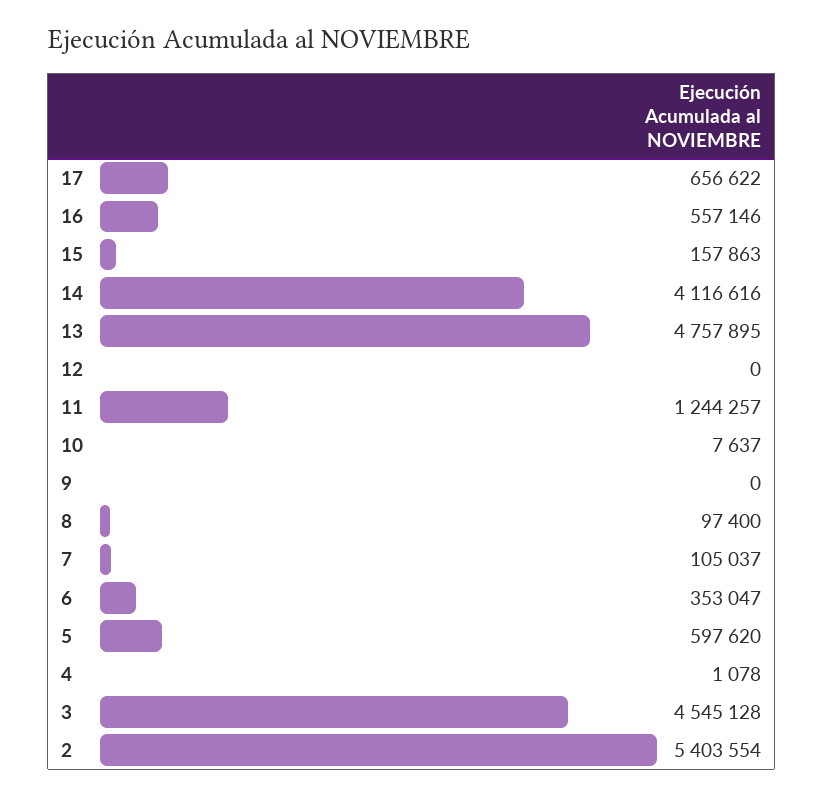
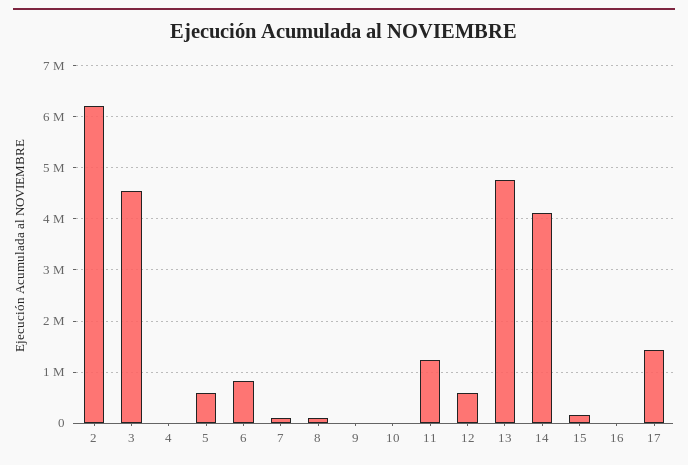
17: 656622 -> 1400000
16: 557146 -> 0
12: 0 -> 600000
6: 353047 -> 800000
2: 5403554 -> 6200000

